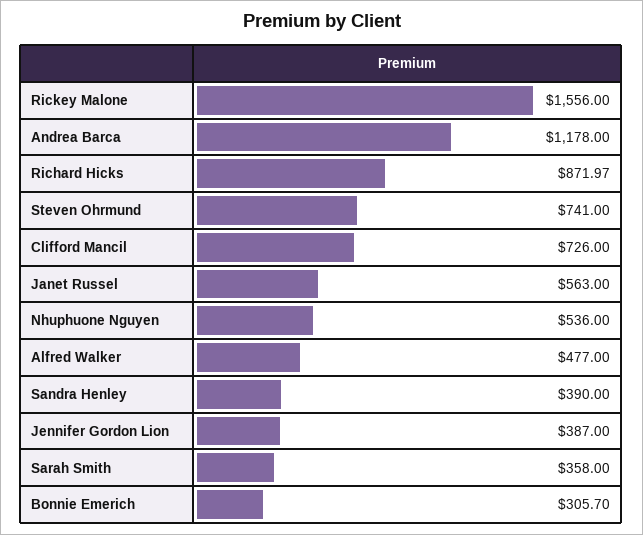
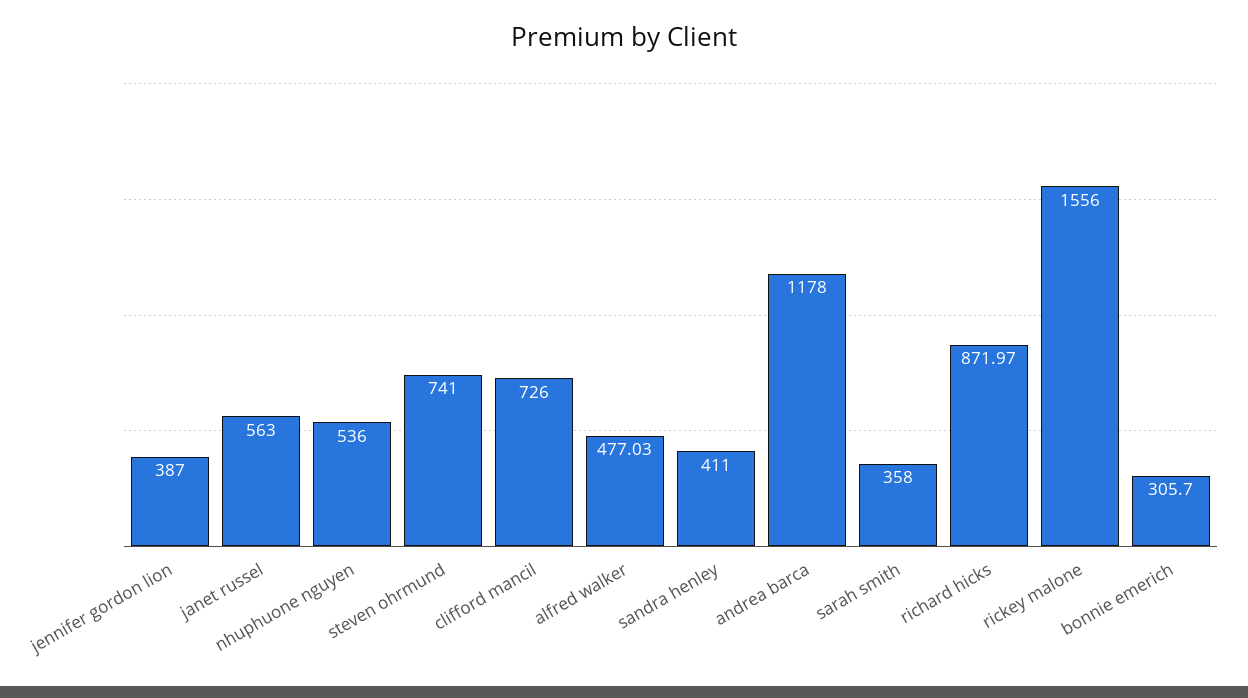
Alfred Walker: 477 -> 477.03
Sandra Henley: 390 -> 411

